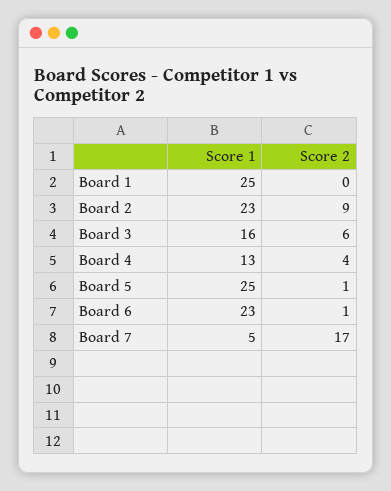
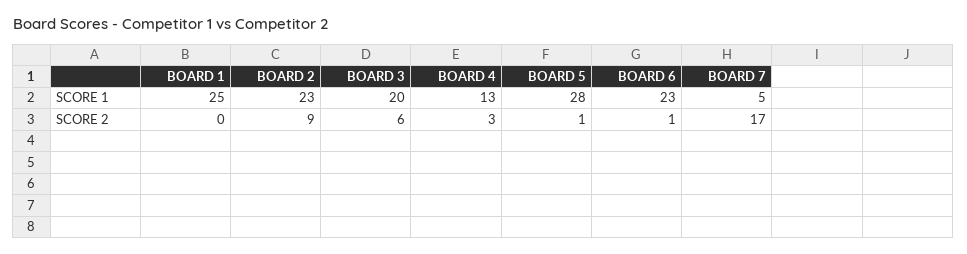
Score 1, Board 3: 16 -> 20
Score 2, Board 4: 4 -> 3
Score 1, Board 5: 25 -> 28

